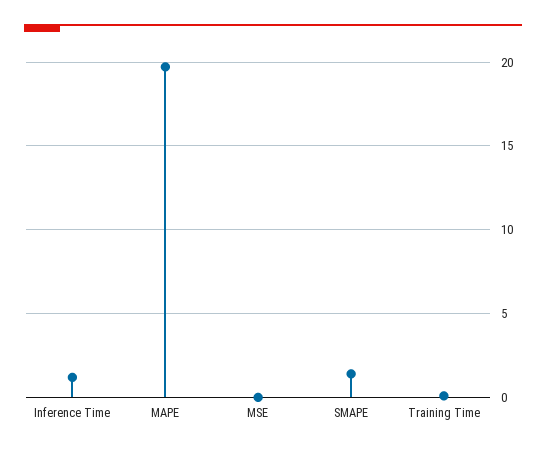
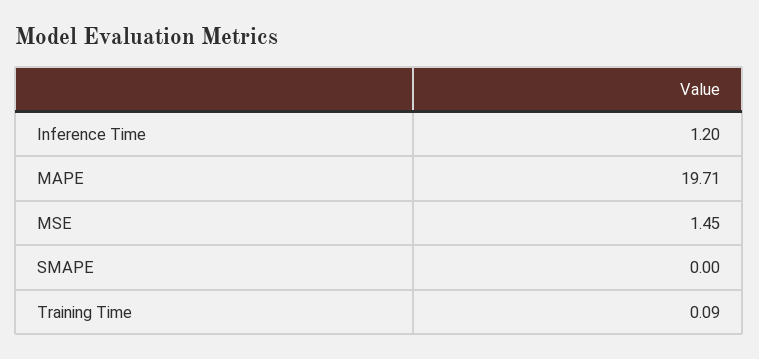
MSE: 0 -> 1.45
SMAPE: 1.5 -> 0

